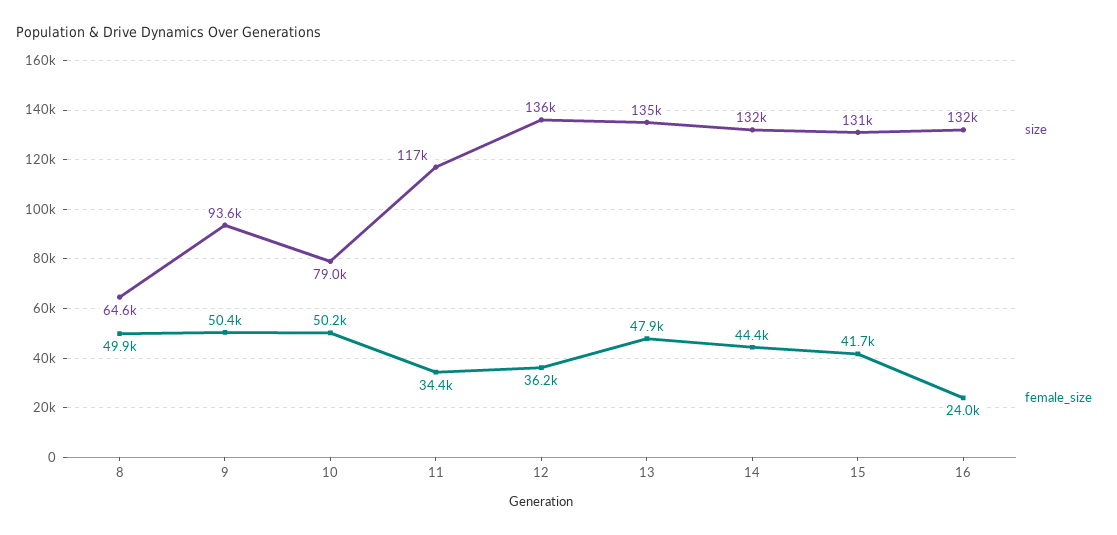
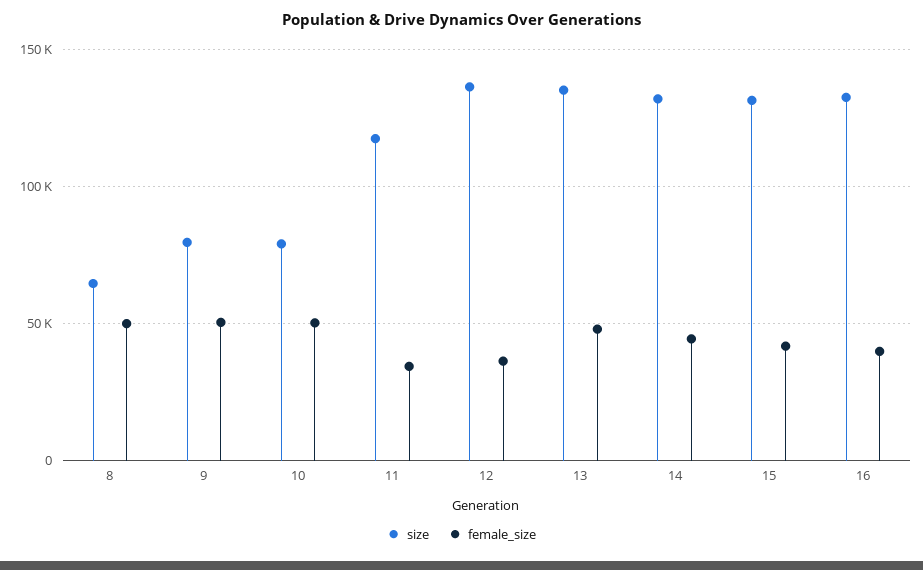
size, 9: 93600 -> 80000
female_size, 16: 24000 -> 40000

